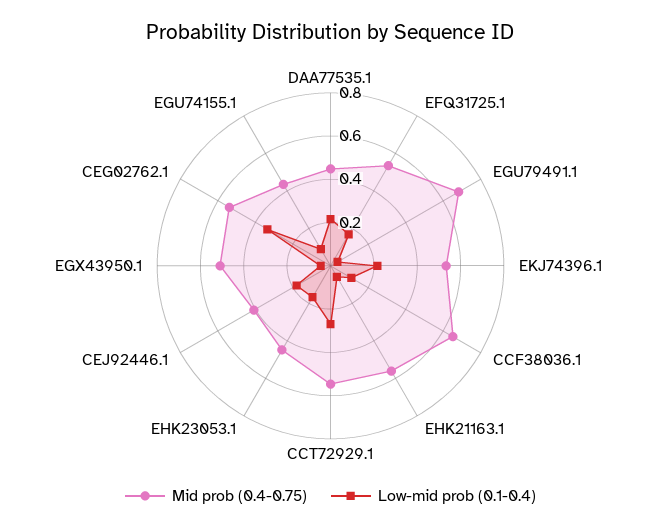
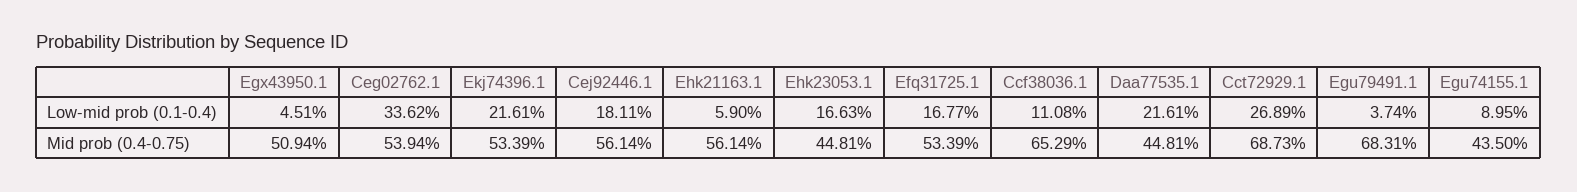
Mid prob (0.4-0.75), CCT72929.1: 0.55 -> 0.6873
Mid prob (0.4-0.75), CEJ92446.1: 0.4 -> 0.5614

